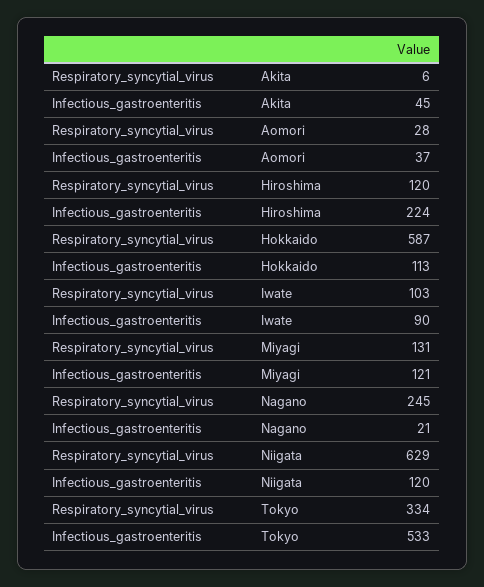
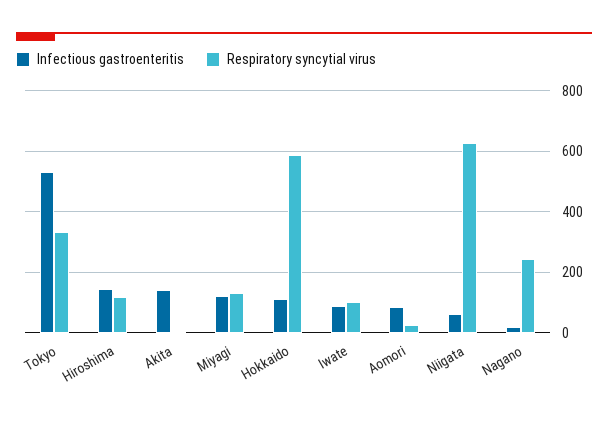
Infectious_gastroenteritis, Akita: 45 -> 140
Infectious_gastroenteritis, Aomori: 37 -> 80
Infectious_gastroenteritis, Hiroshima: 224 -> 140
Infectious_gastroenteritis, Niigata: 120 -> 60

